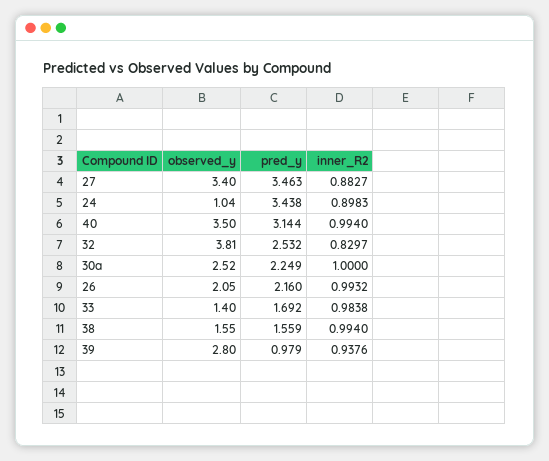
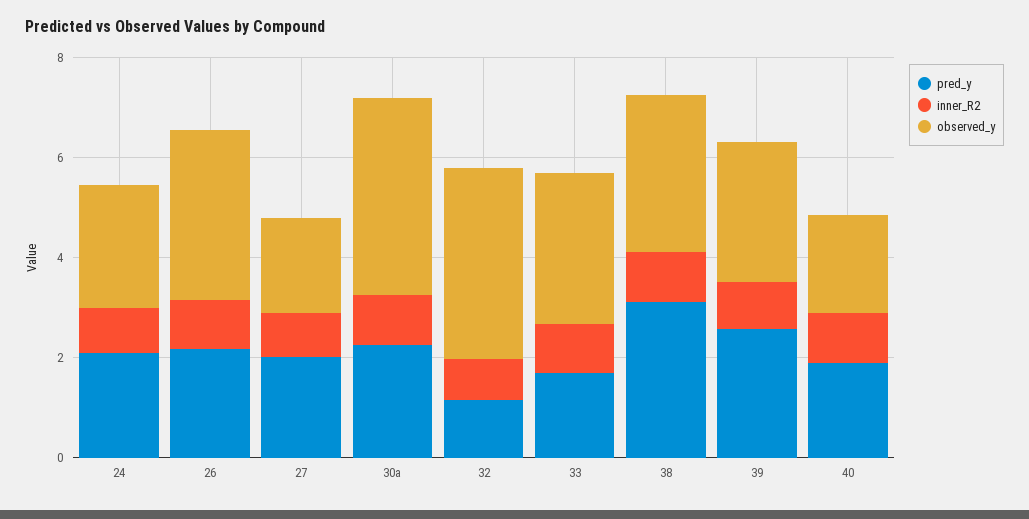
observed_y, 27: 3.4 -> 2
pred_y, 27: 3.463 -> 2
observed_y, 24: 1.04 -> 2.5
pred_y, 24: 3.438 -> 2
observed_y, 40: 3.5 -> 2
pred_y, 40: 3.144 -> 2
pred_y, 32: 2.532 -> 1
observed_y, 30a: 2.52 -> 4
observed_y, 26: 2.05 -> 3.5
observed_y, 33: 1.4 -> 3
observed_y, 38: 1.55 -> 3
pred_y, 38: 1.559 -> 3
pred_y, 39: 0.979 -> 2.5

